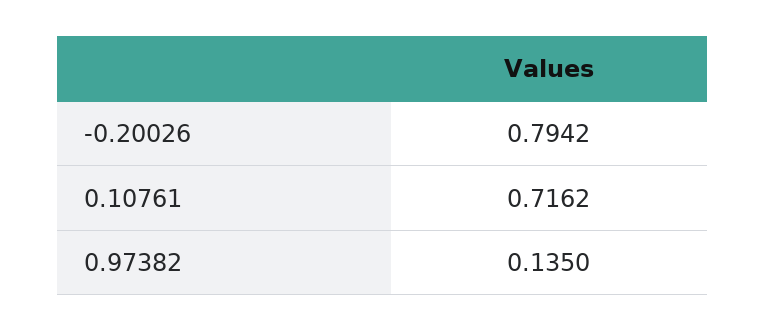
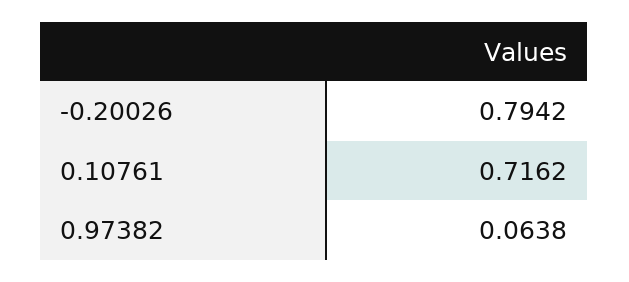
0.97382: 0.135 -> 0.0638

